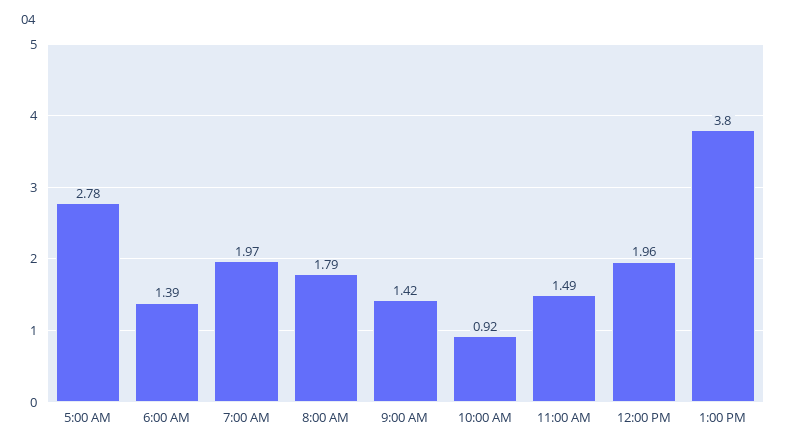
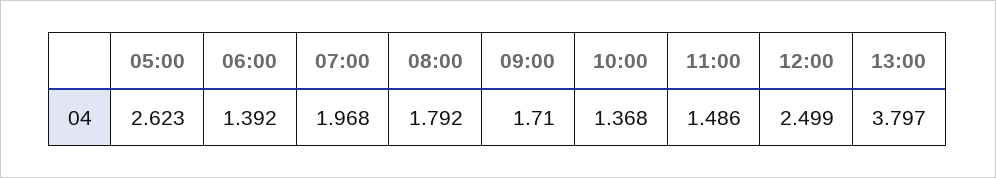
5:00 AM: 2.78 -> 2.623
9:00 AM: 1.42 -> 1.71
10:00 AM: 0.92 -> 1.368
12:00 PM: 1.96 -> 2.499

